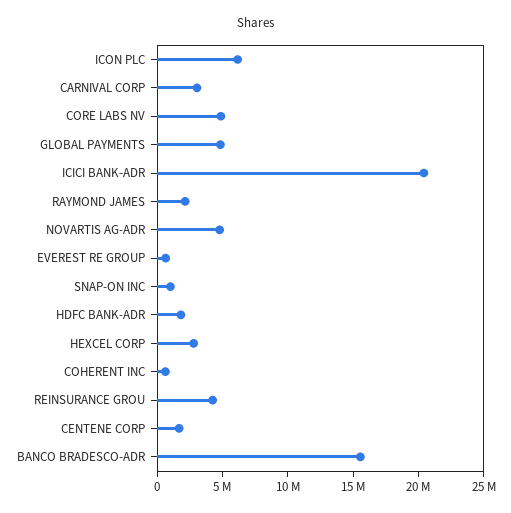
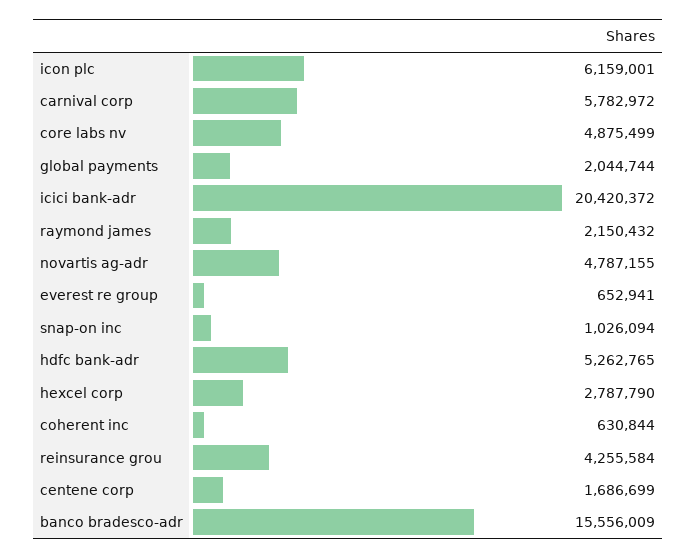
CARNIVAL CORP: 3000000 -> 5782972
GLOBAL PAYMENTS: 5000000 -> 2044744
HDFC BANK-ADR: 2000000 -> 5262765

